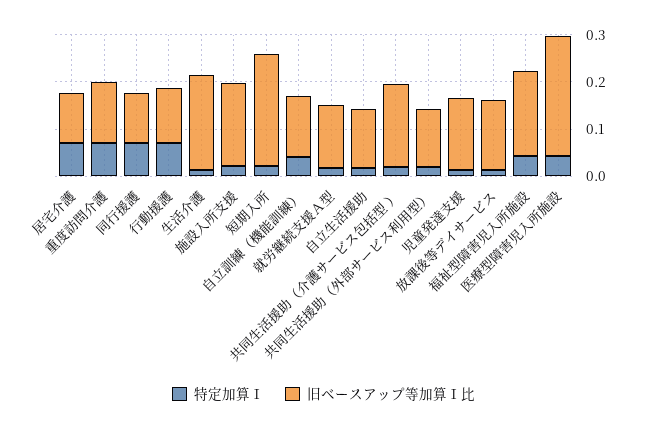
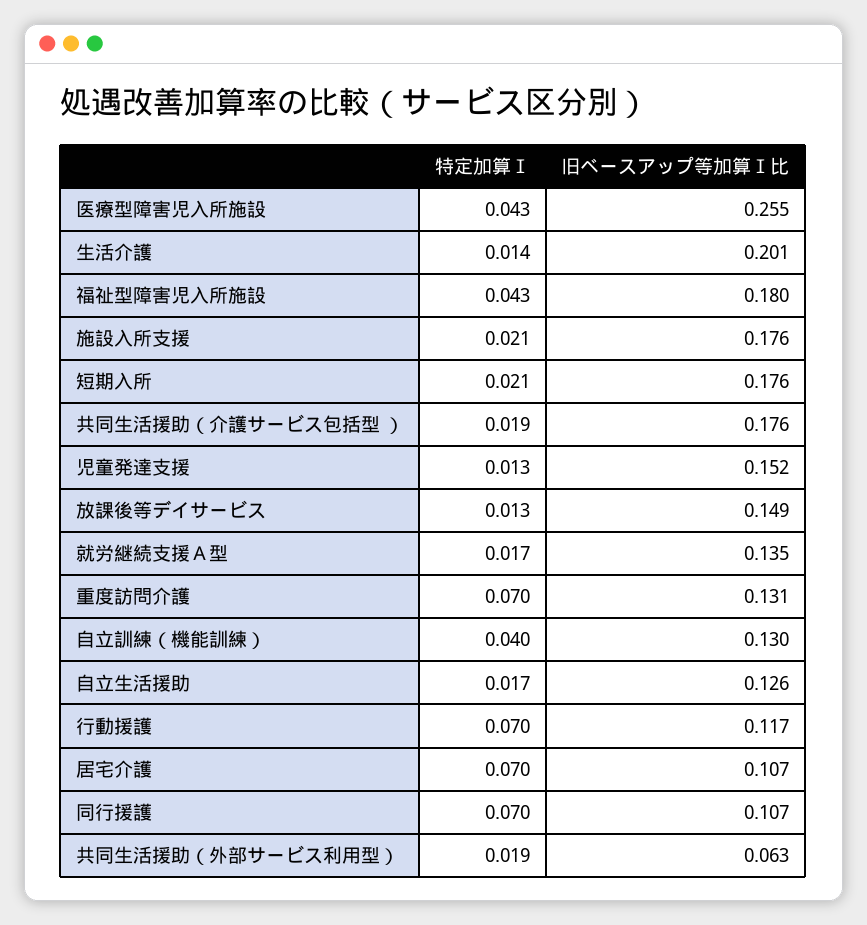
旧ベースアップ等加算Ⅰ比, 短期入所: 0.24 -> 0.176
旧ベースアップ等加算Ⅰ比, 共同生活援助（外部サービス利用型）: 0.12 -> 0.063

